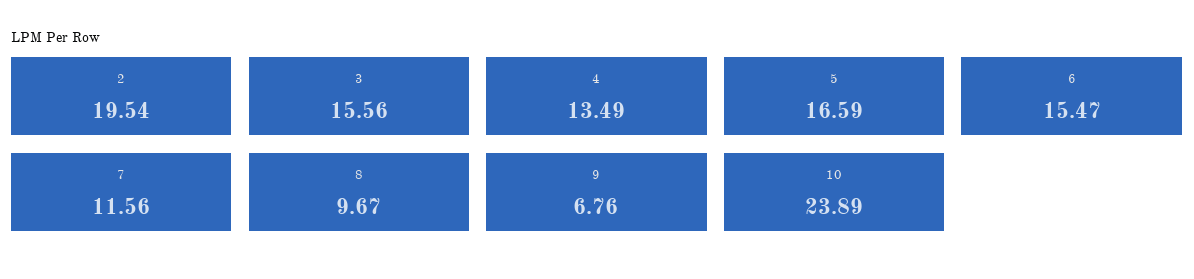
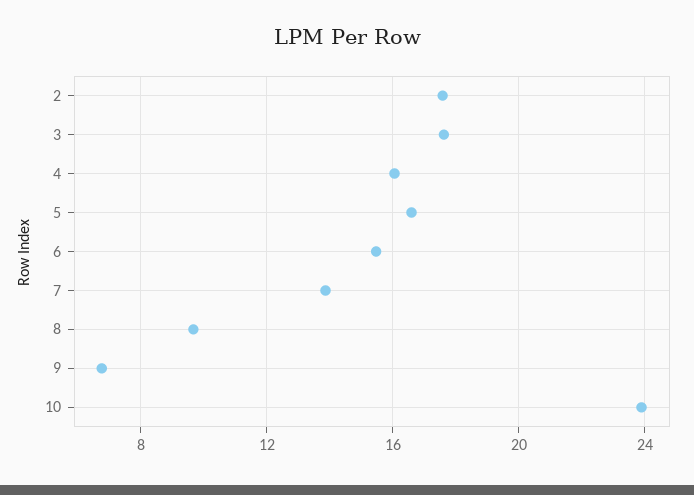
2: 19.54 -> 17.5
3: 15.56 -> 17.5
4: 13.49 -> 16
7: 11.56 -> 14

